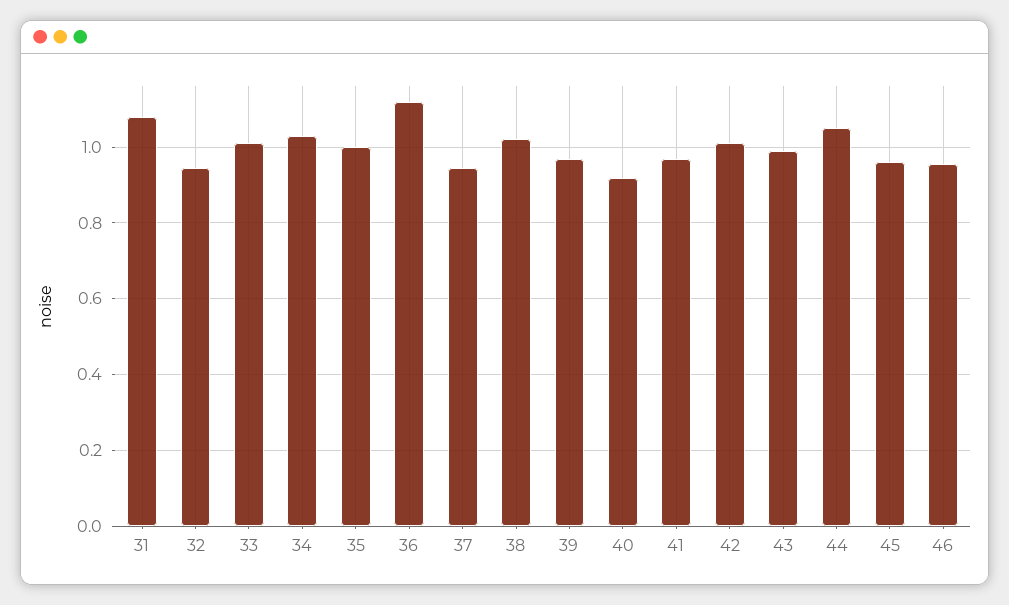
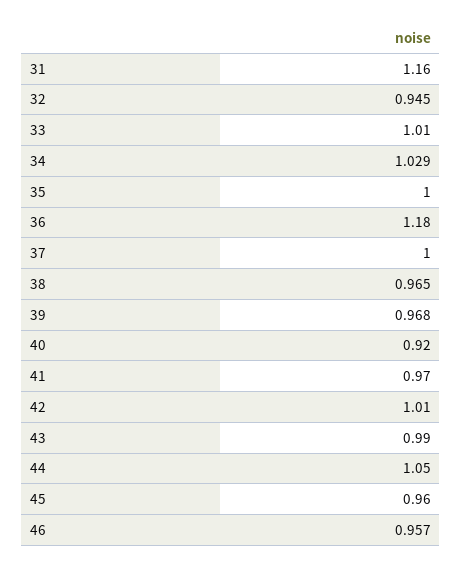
31: 1.08 -> 1.16
36: 1.12 -> 1.18
37: 0.94 -> 1
38: 1.02 -> 0.965

